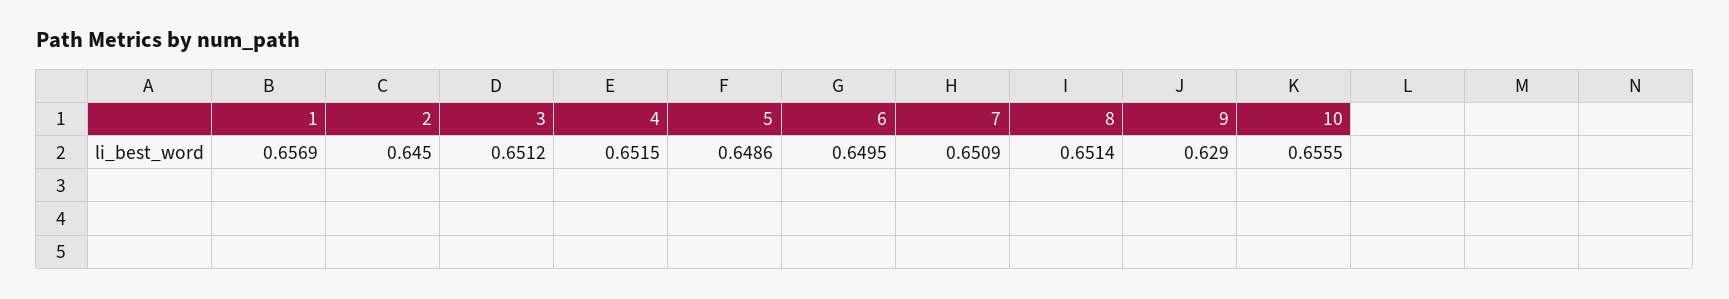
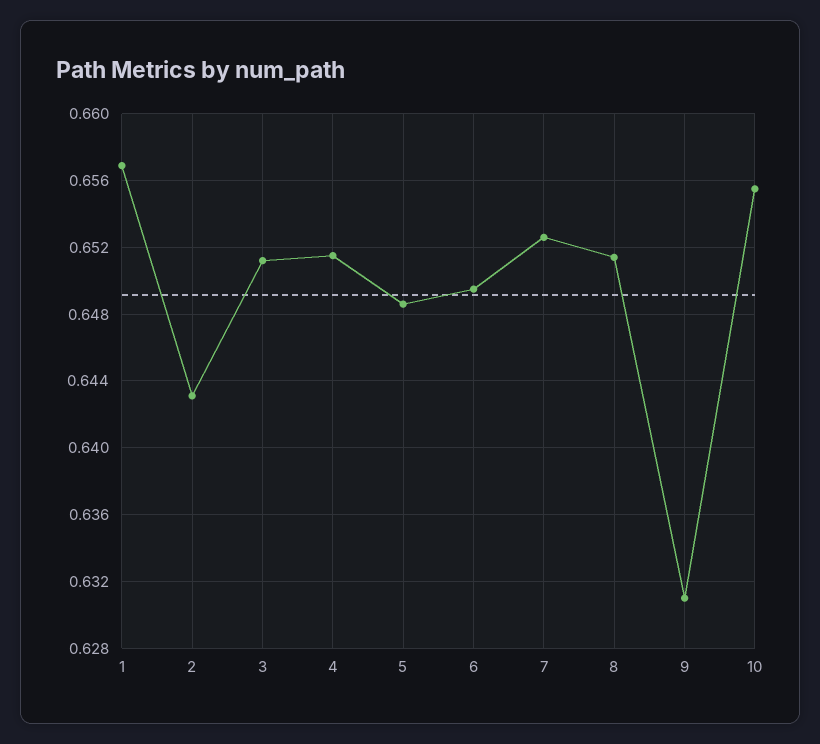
2: 0.645 -> 0.643
7: 0.6509 -> 0.6525
9: 0.629 -> 0.631

